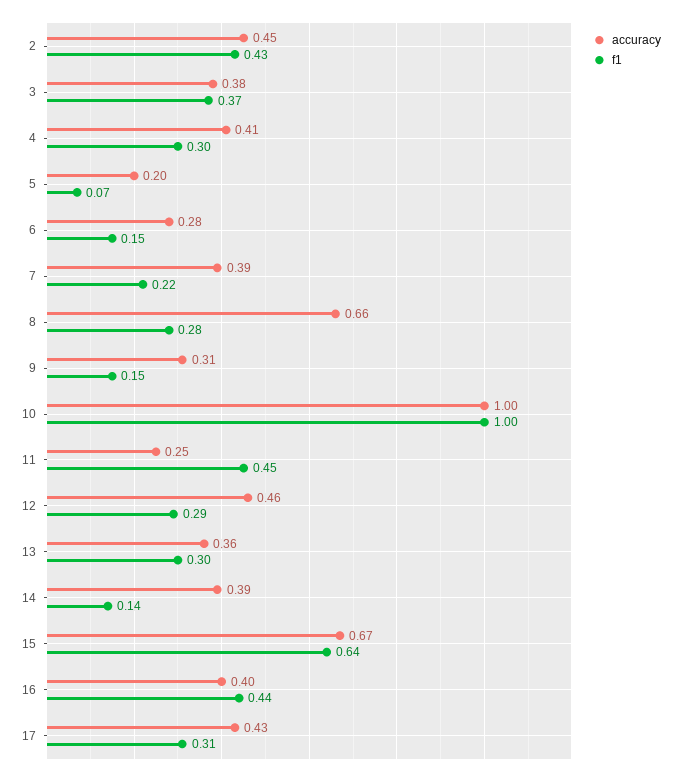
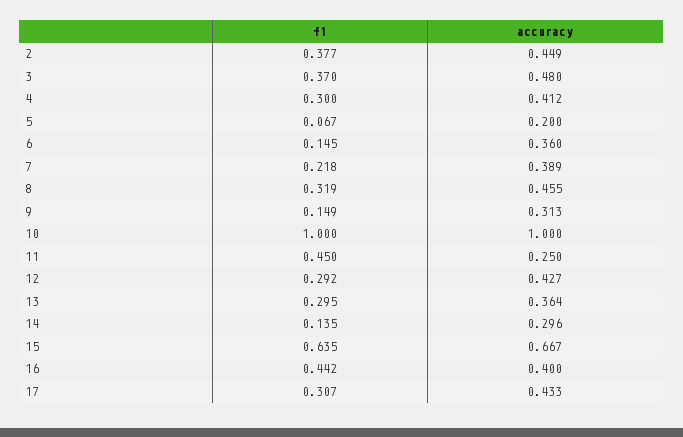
f1, 2: 0.43 -> 0.377
accuracy, 3: 0.38 -> 0.48
accuracy, 6: 0.28 -> 0.36
accuracy, 8: 0.66 -> 0.455
f1, 8: 0.28 -> 0.319
accuracy, 12: 0.46 -> 0.427
accuracy, 14: 0.39 -> 0.296

